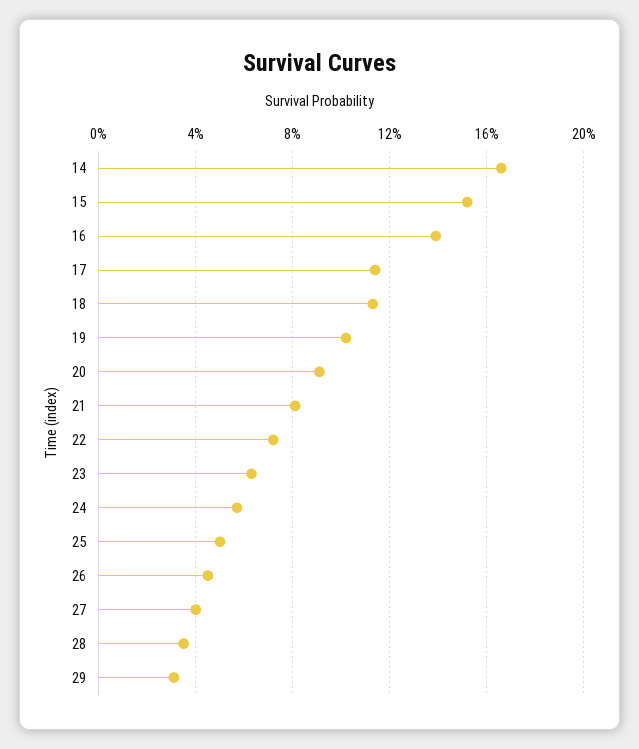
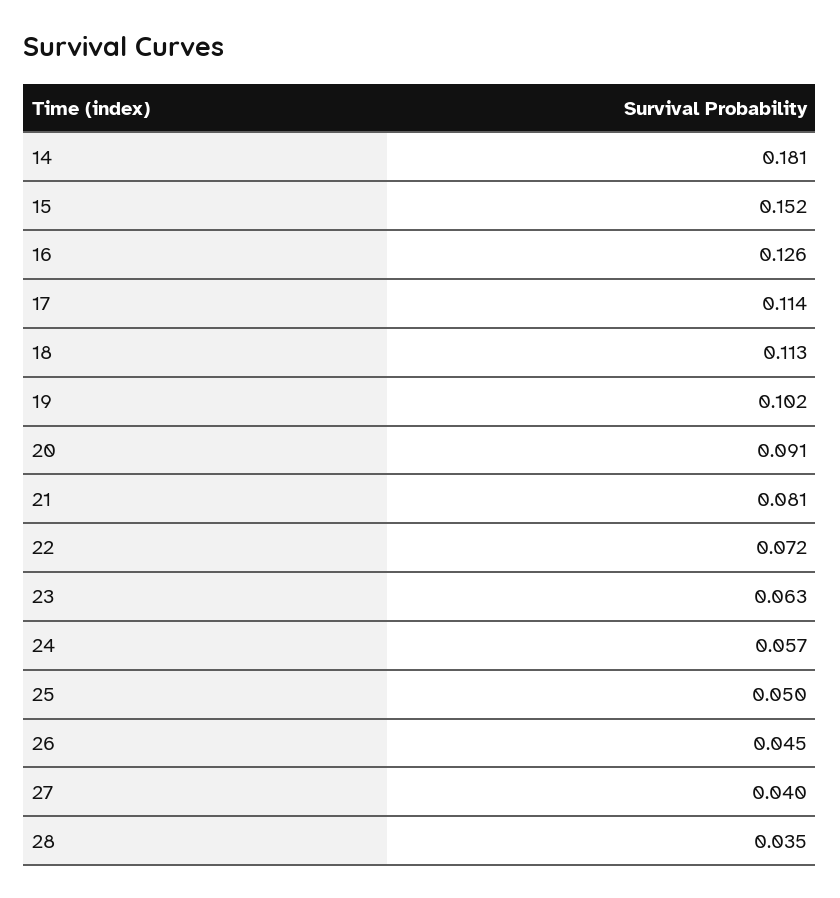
14: 0.165 -> 0.181
16: 0.14 -> 0.126
29: 0.03 -> none

